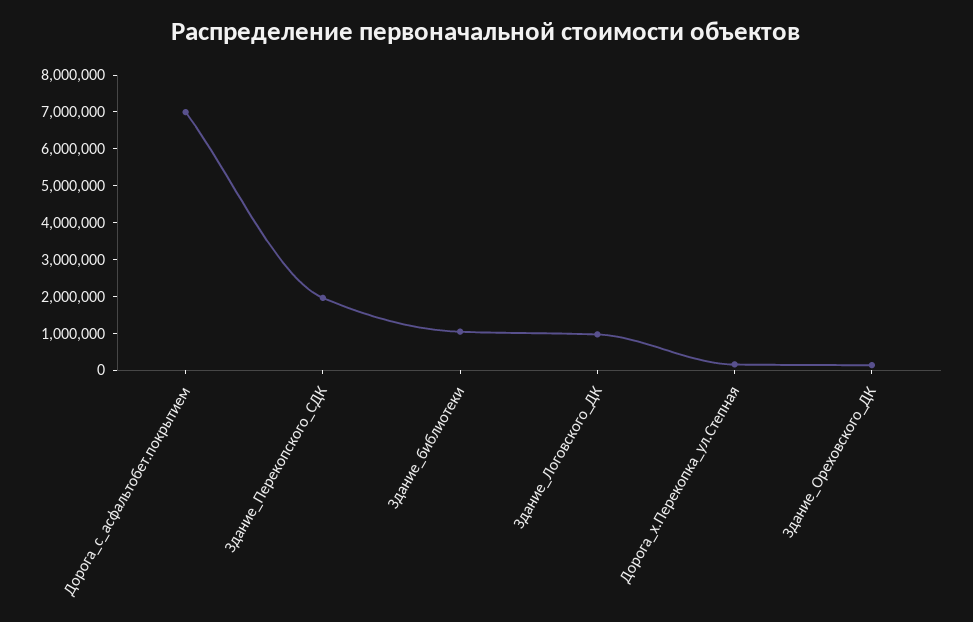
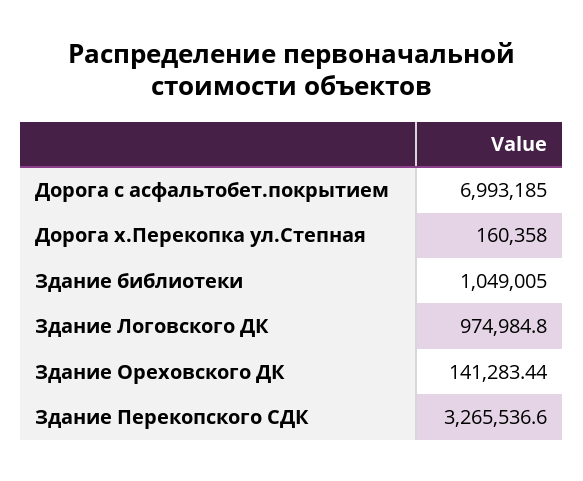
Здание_Перекопского_СДК: 2000000 -> 3265536.6

